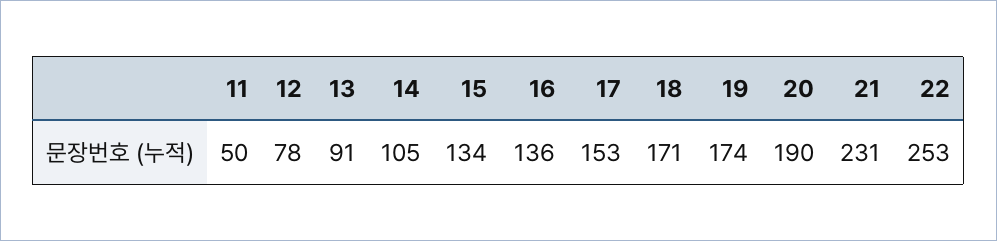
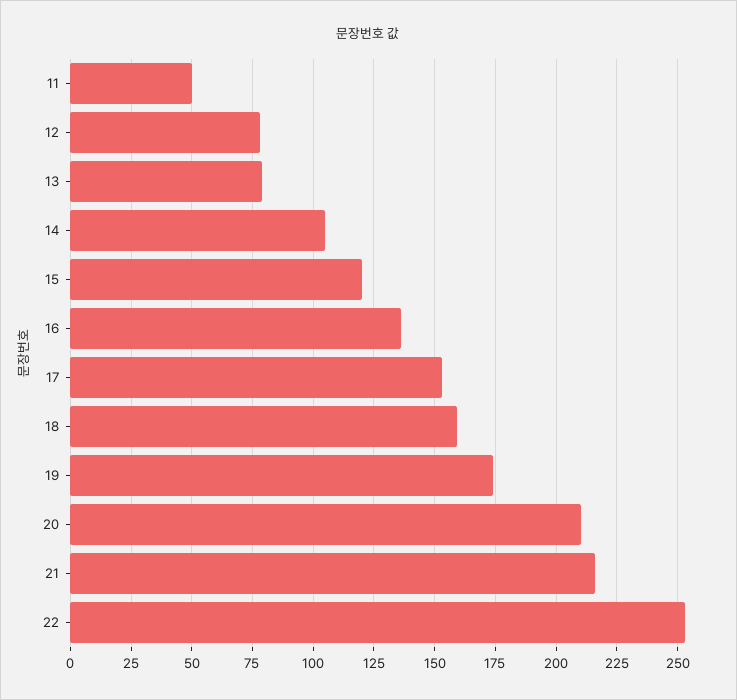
13: 91 -> 80
15: 134 -> 120
18: 171 -> 160
20: 190 -> 210
21: 231 -> 215

